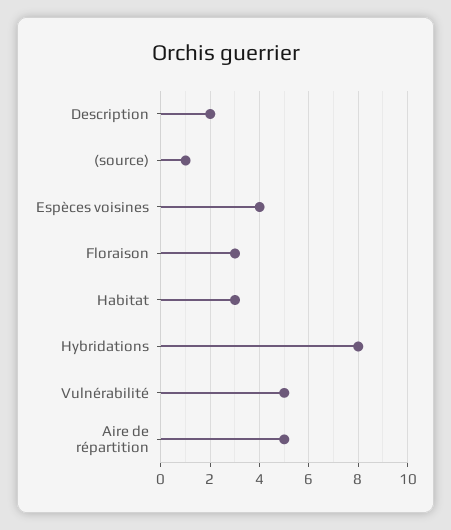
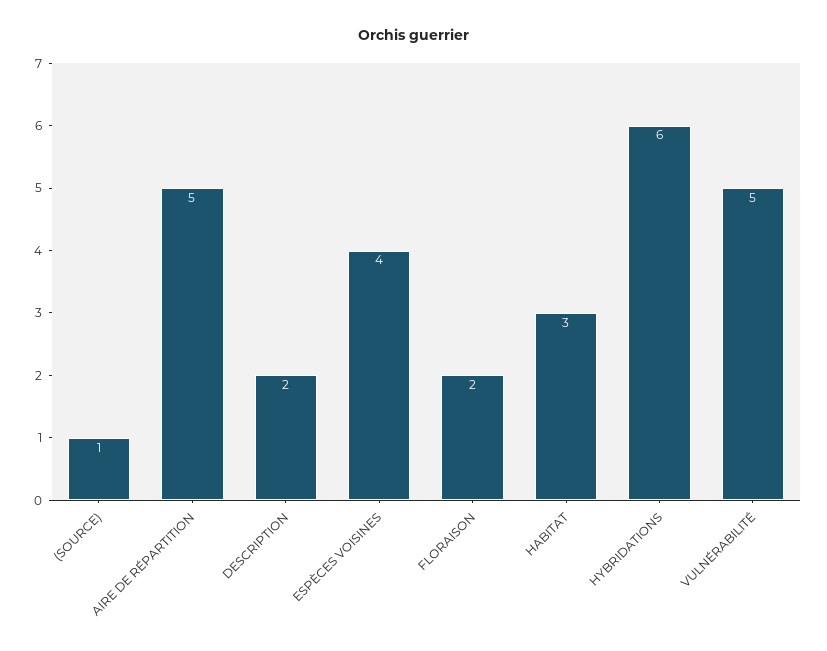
Floraison: 3 -> 2
Hybridations: 8 -> 6

